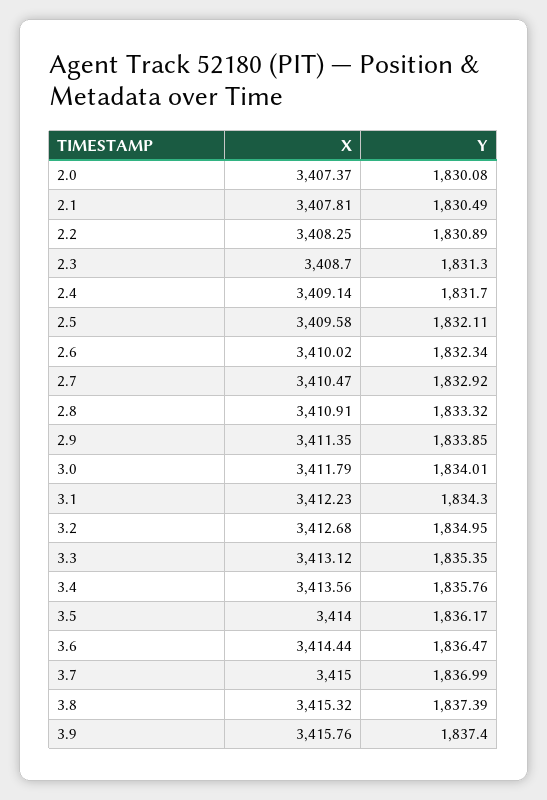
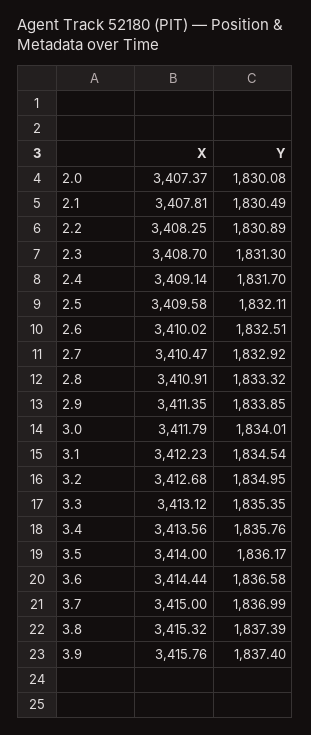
Y, 2.6: 1832.34 -> 1832.51
Y, 3.1: 1834.3 -> 1834.54
Y, 3.6: 1836.47 -> 1836.58

